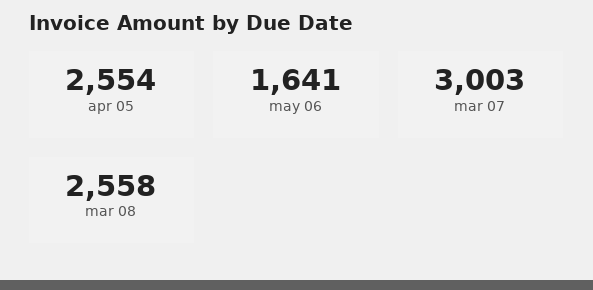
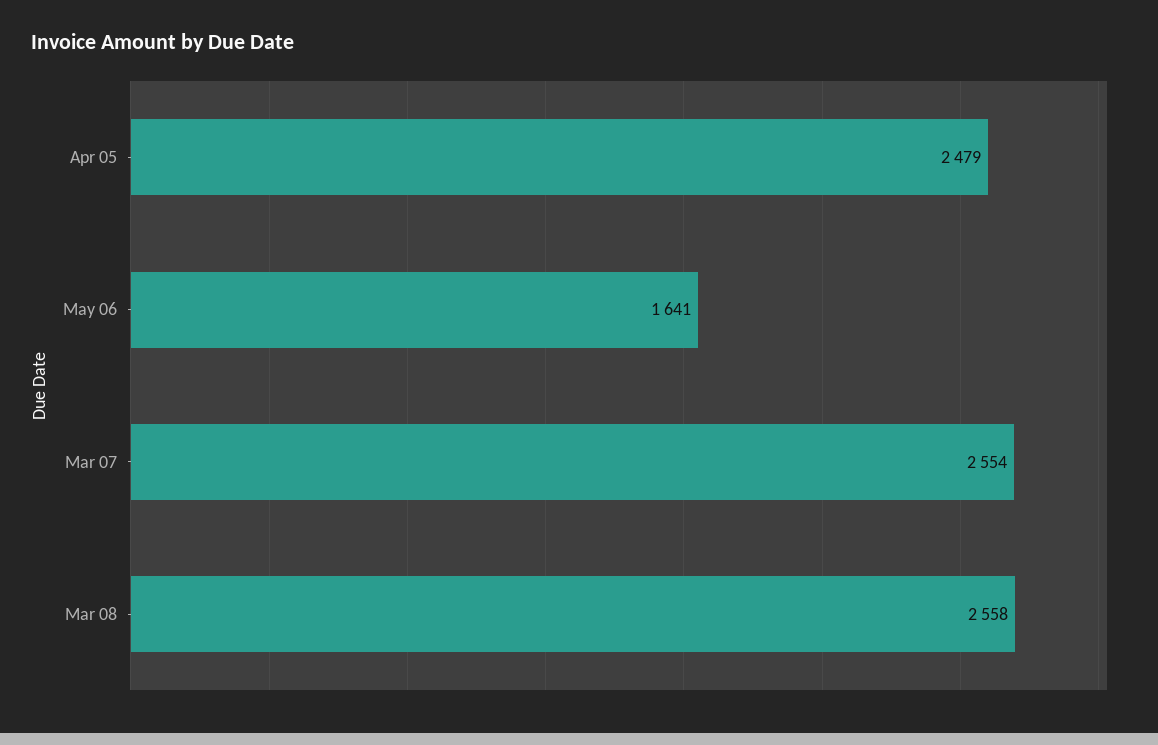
apr 05: 2554 -> 2479
mar 07: 3003 -> 2554

